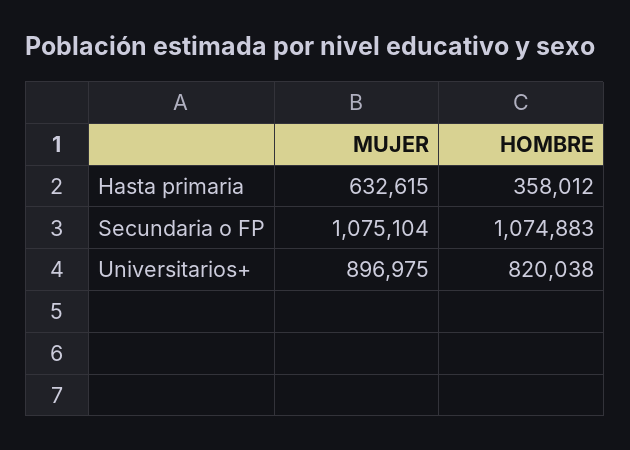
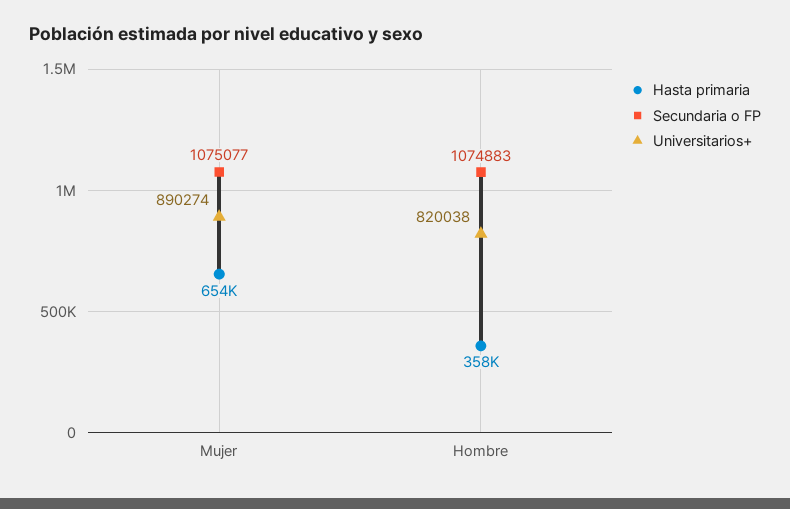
Hasta primaria, MUJER: 632615 -> 654000
Secundaria o FP, MUJER: 1075104 -> 1075077
Universitarios+, MUJER: 896975 -> 890274

